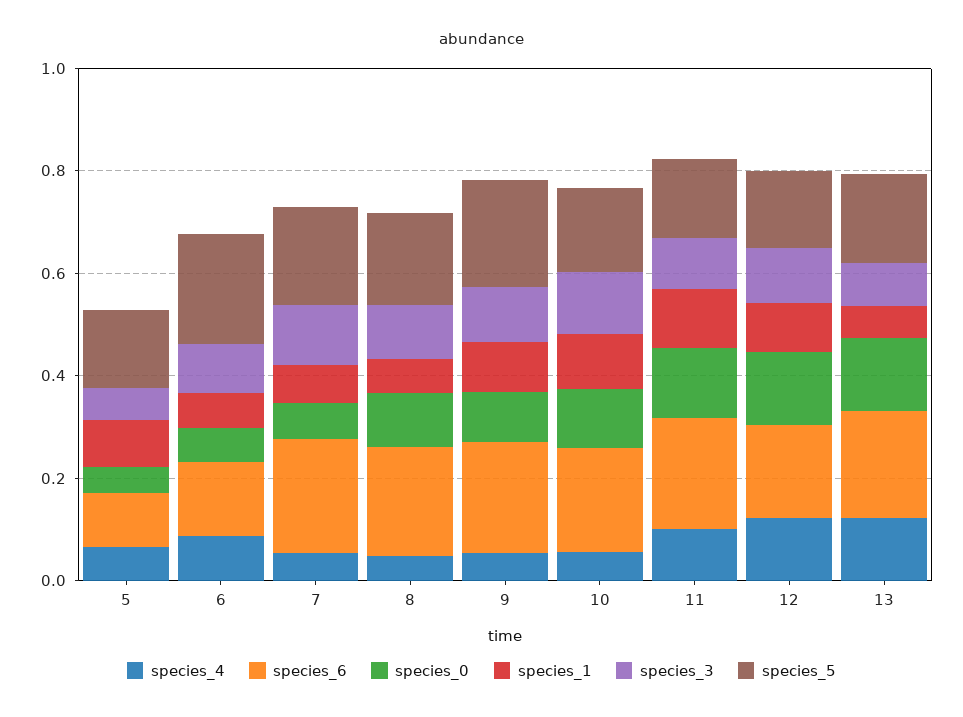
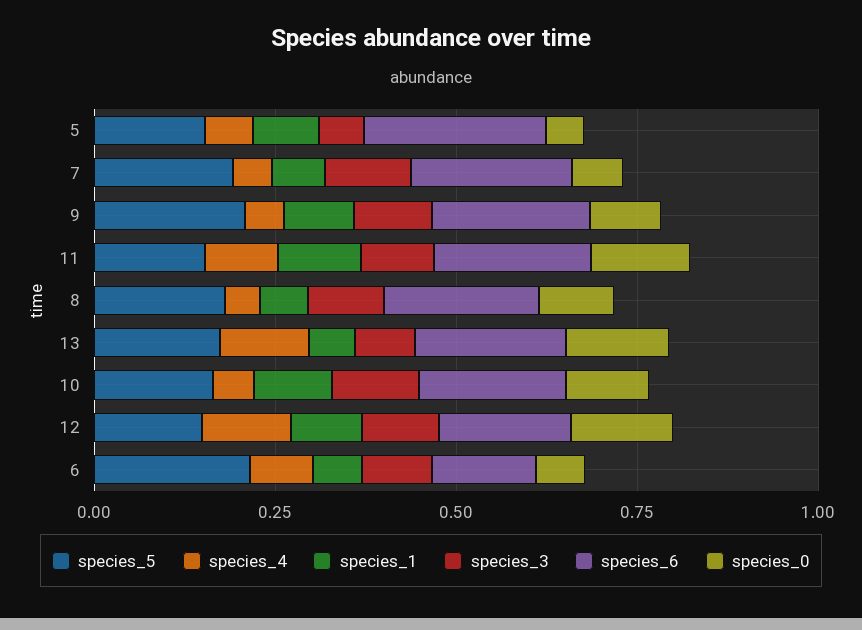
species_6, 5: 0.1 -> 0.25

